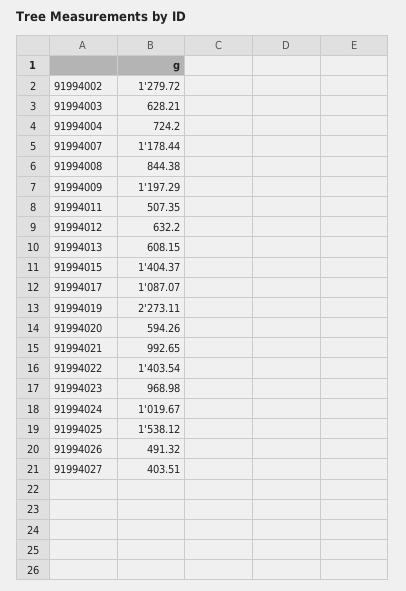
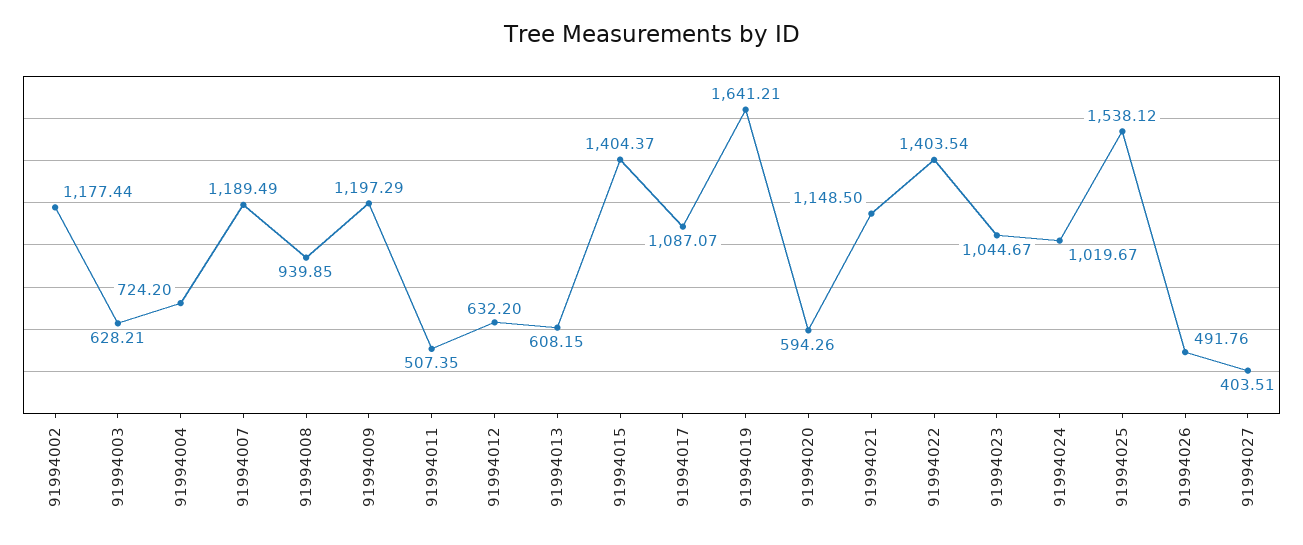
91994002: 1279.72 -> 1177.44
91994007: 1178.44 -> 1189.49
91994008: 844.38 -> 939.85
91994019: 2273.11 -> 1641.21
91994021: 992.65 -> 1148.5
91994023: 968.98 -> 1044.67
91994026: 491.32 -> 491.76

